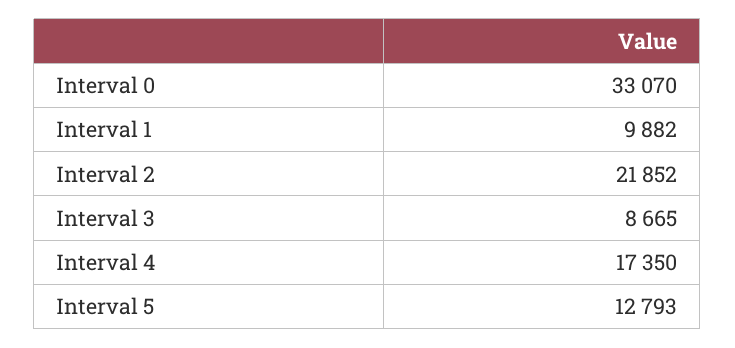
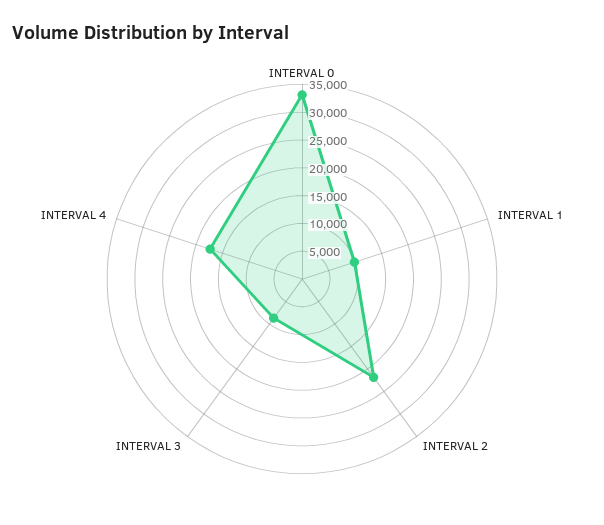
Interval 5: 12793 -> none

